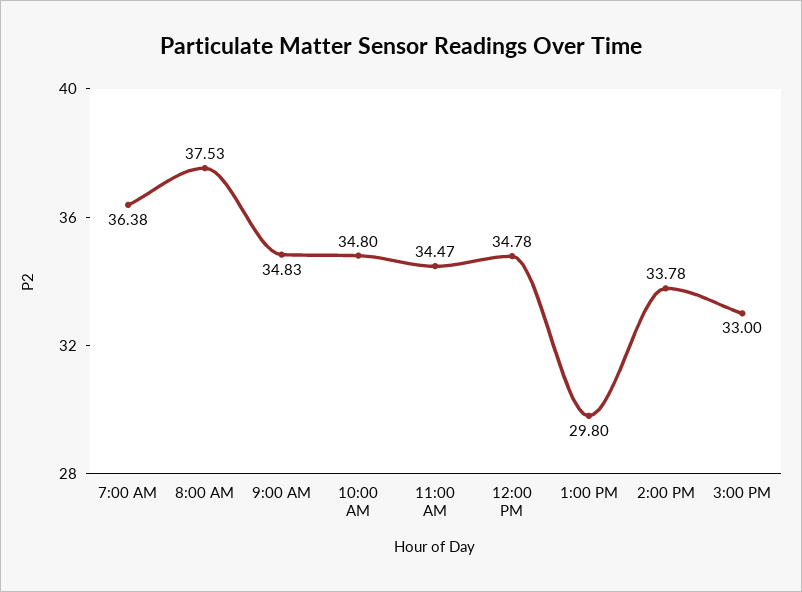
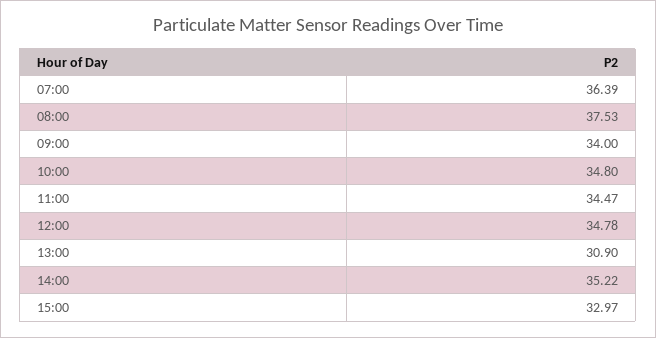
7:00 AM: 36.38 -> 36.39
9:00 AM: 34.83 -> 34
1:00 PM: 29.8 -> 30.9
2:00 PM: 33.78 -> 35.22
3:00 PM: 33 -> 32.97

